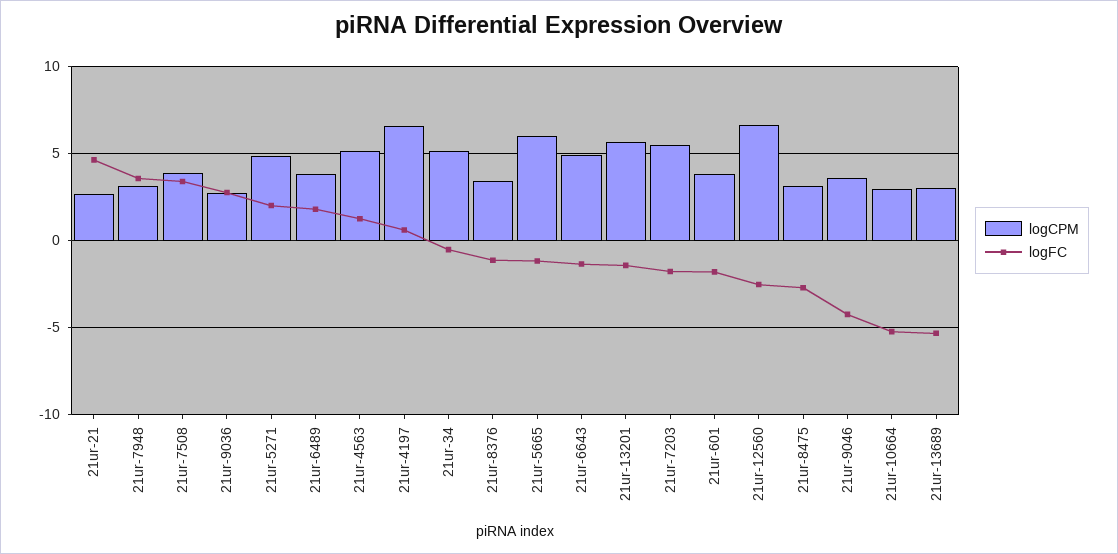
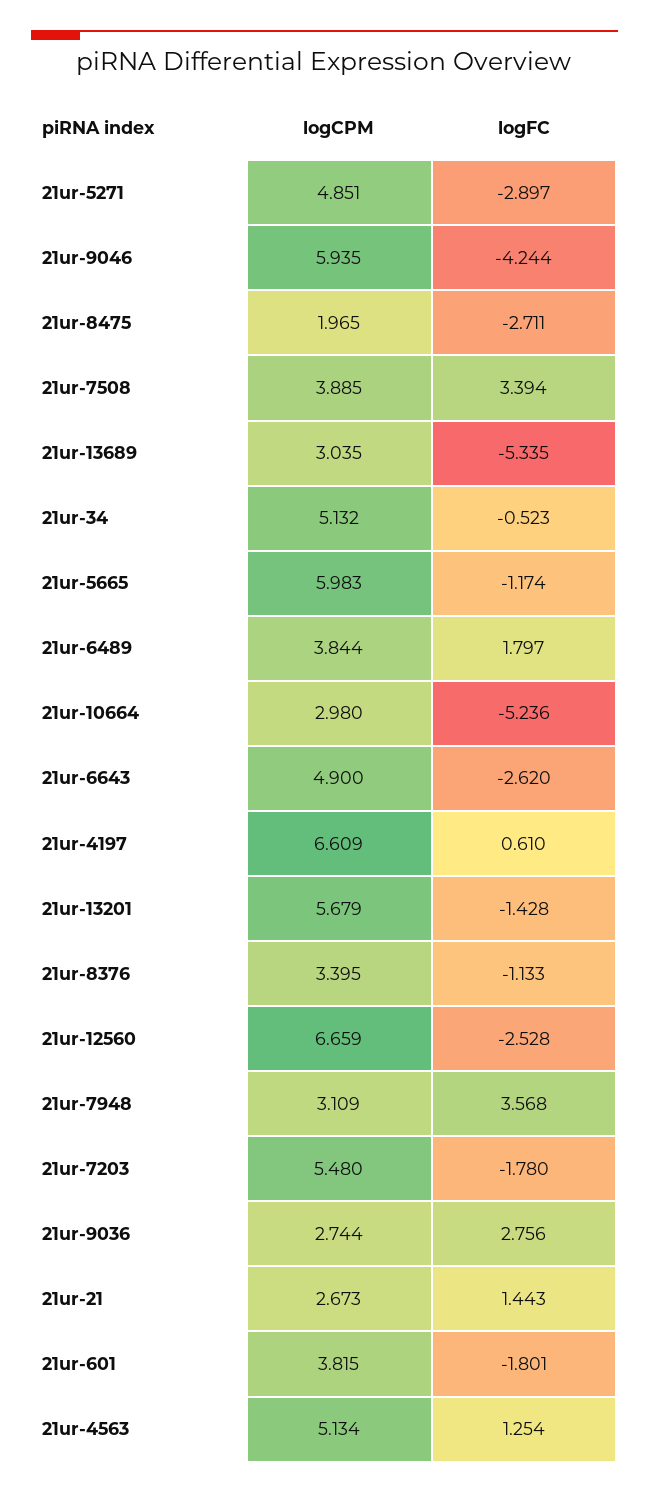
logFC, 21ur-21: 4.5 -> 1.443
logFC, 21ur-5271: 2 -> -2.897
logFC, 21ur-6643: -1.5 -> -2.62
logCPM, 21ur-8475: 3 -> 1.965
logCPM, 21ur-9046: 3.5 -> 5.935

